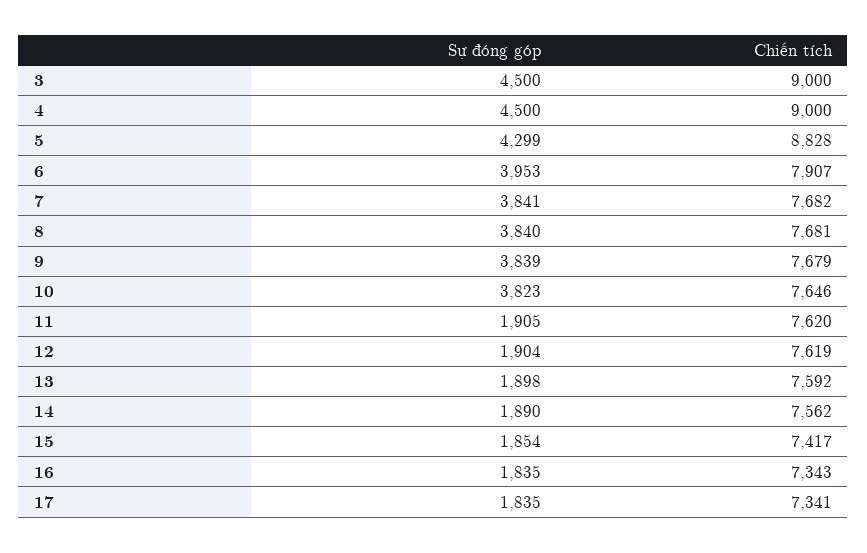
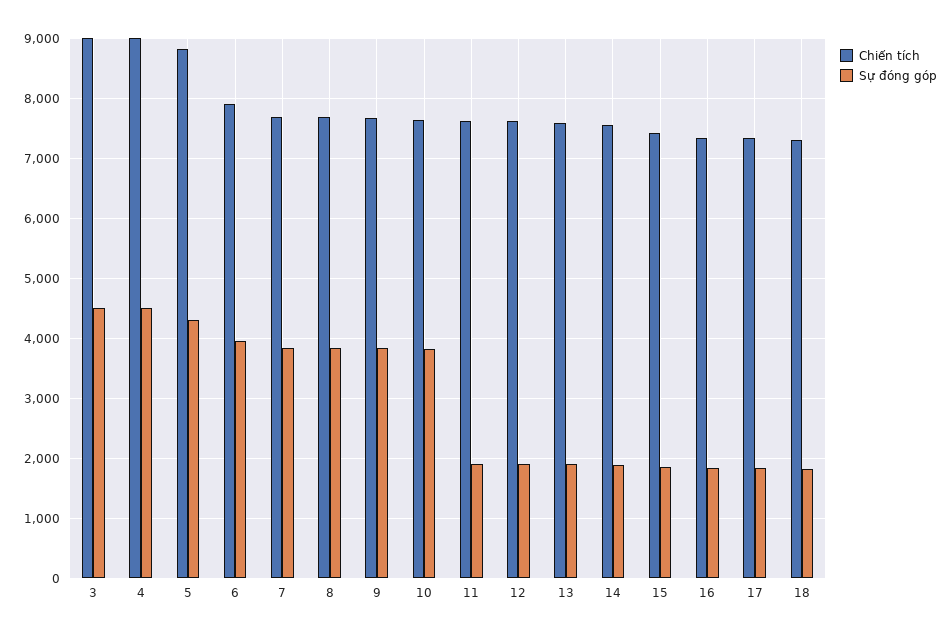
Chiến tích, 18: none -> 7300
Sự đóng góp, 18: none -> 1800

